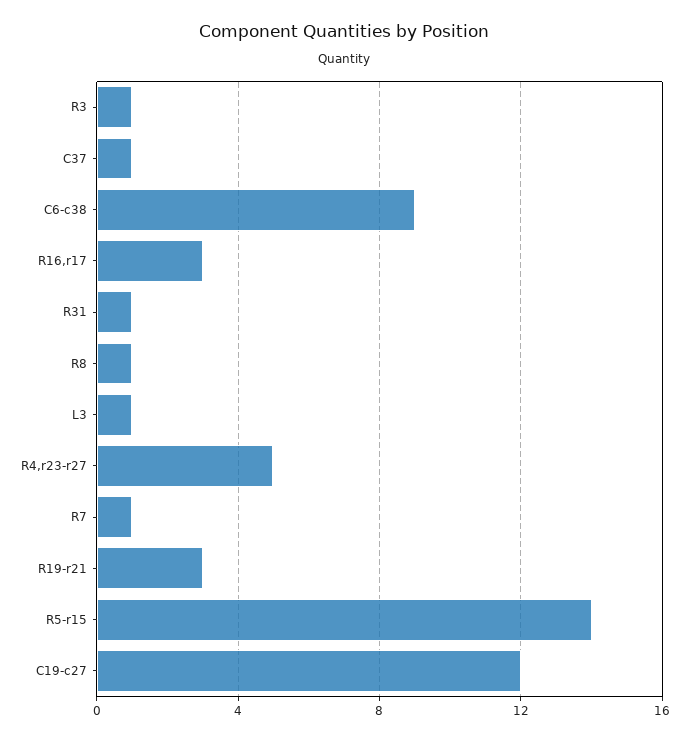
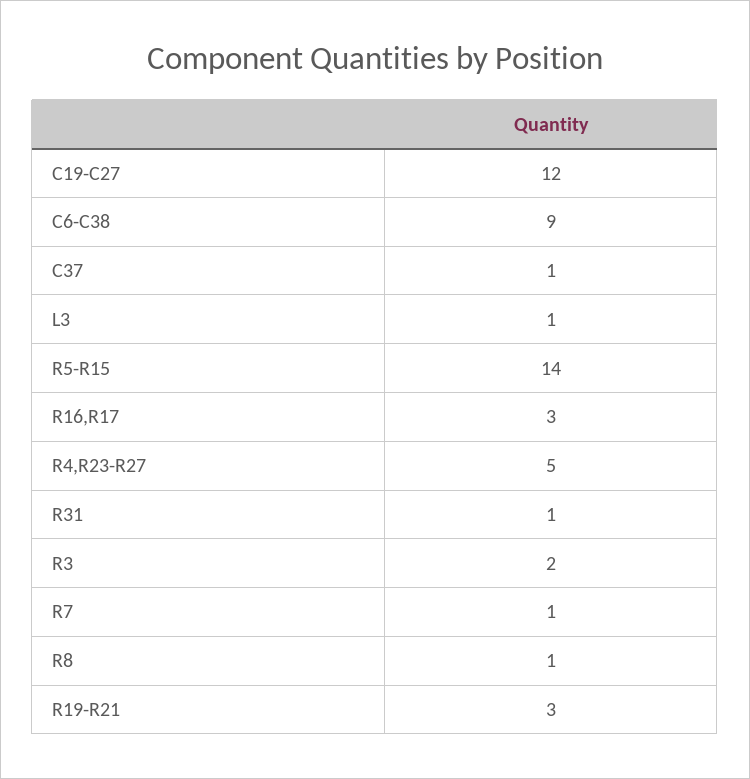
R3: 1 -> 2

